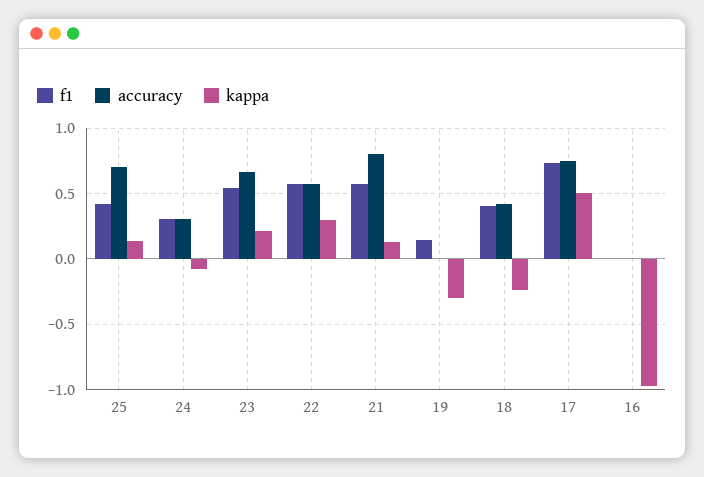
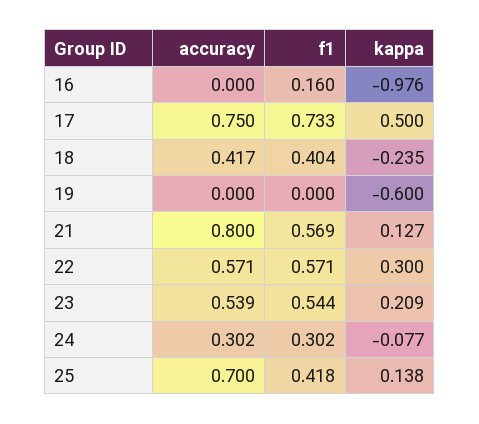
accuracy, 23: 0.65 -> 0.539
f1, 19: 0.15 -> 0
kappa, 19: -0.3 -> -0.6
f1, 16: 0 -> 0.16

